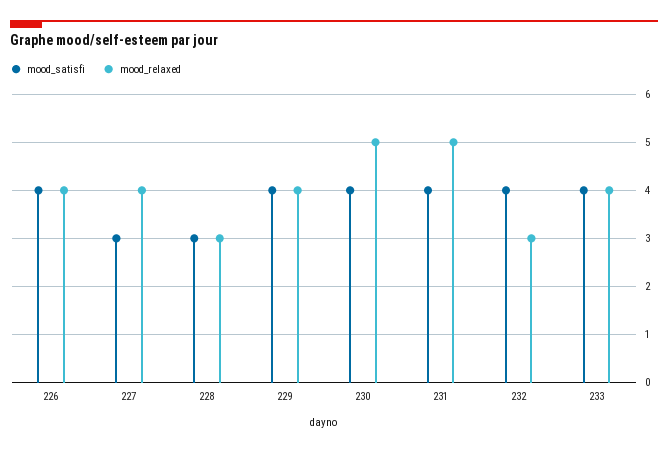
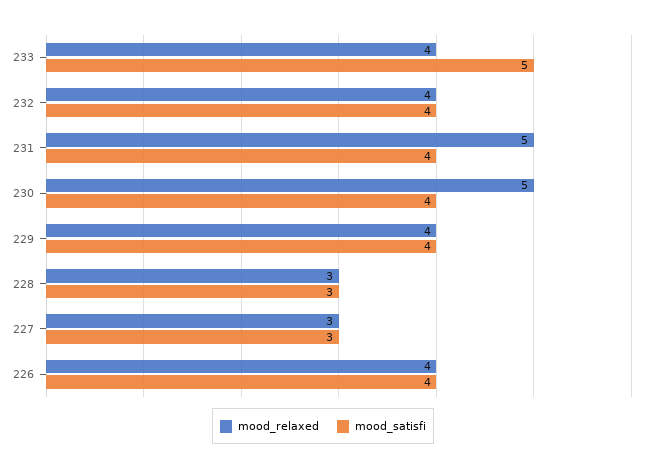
mood_relaxed, 227: 4 -> 3
mood_relaxed, 232: 3 -> 4
mood_satisfi, 233: 4 -> 5

